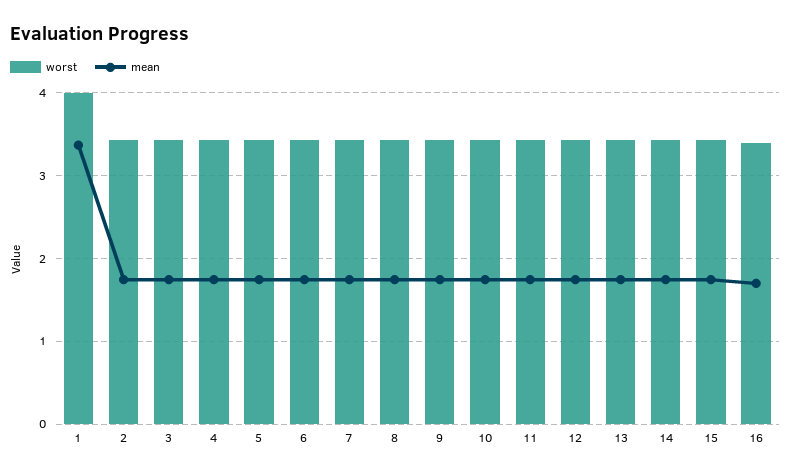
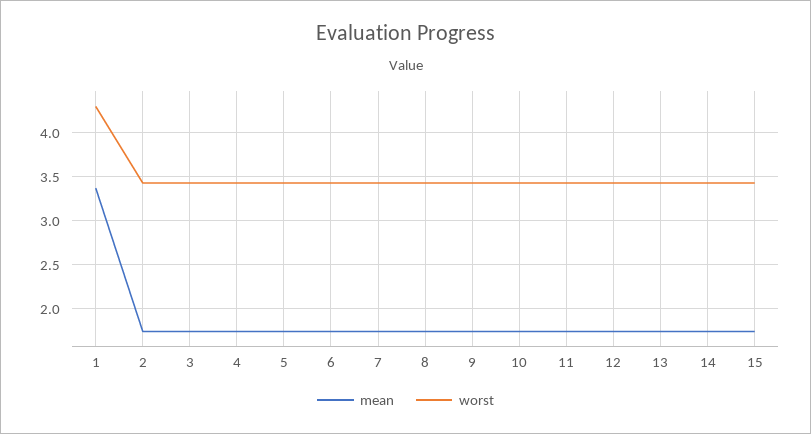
worst, 1: 4 -> 4.3
worst, 16: 3.4 -> none
mean, 16: 1.7 -> none

